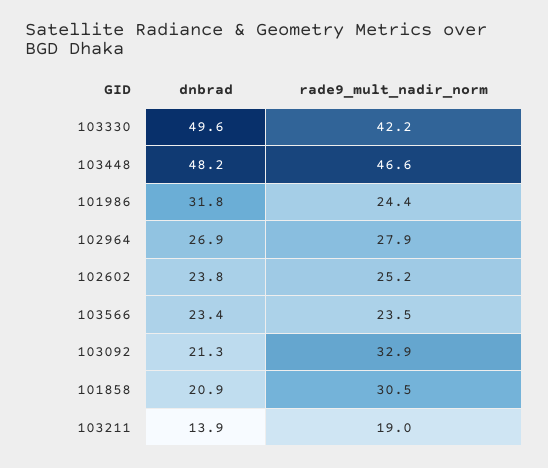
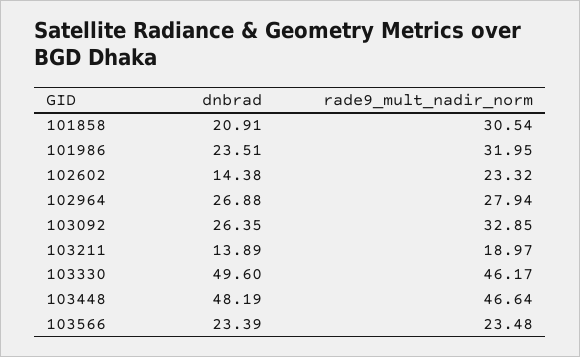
rade9_mult_nadir_norm, 103330: 42.2 -> 46.17
dnbrad, 101986: 31.8 -> 23.51
rade9_mult_nadir_norm, 101986: 24.4 -> 31.95
dnbrad, 102602: 23.8 -> 14.38
rade9_mult_nadir_norm, 102602: 25.2 -> 23.32
dnbrad, 103092: 21.3 -> 26.35

